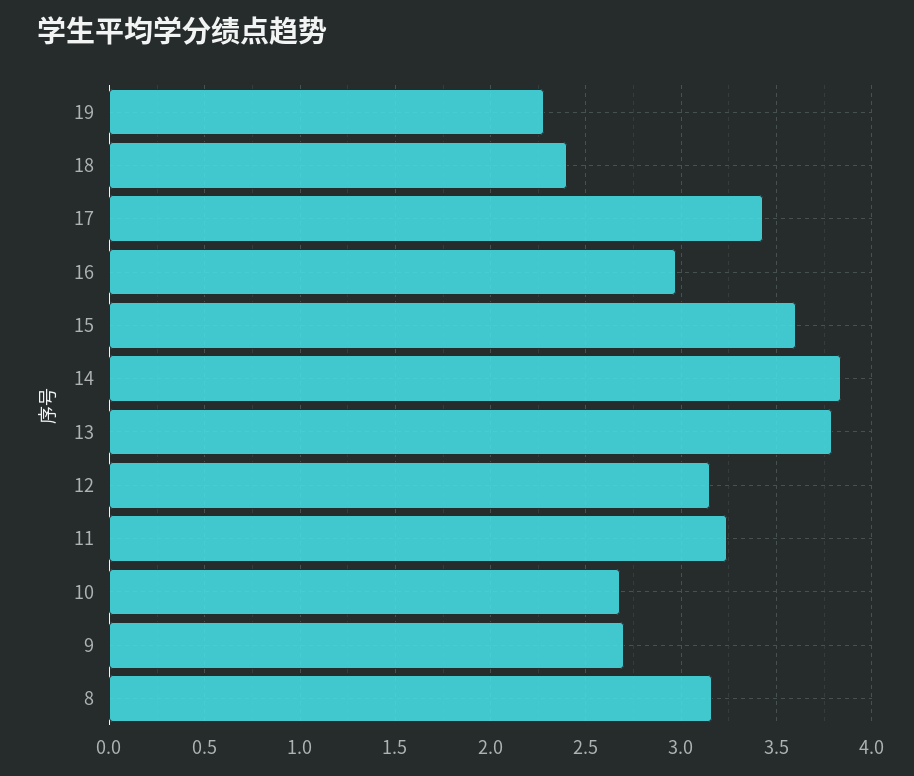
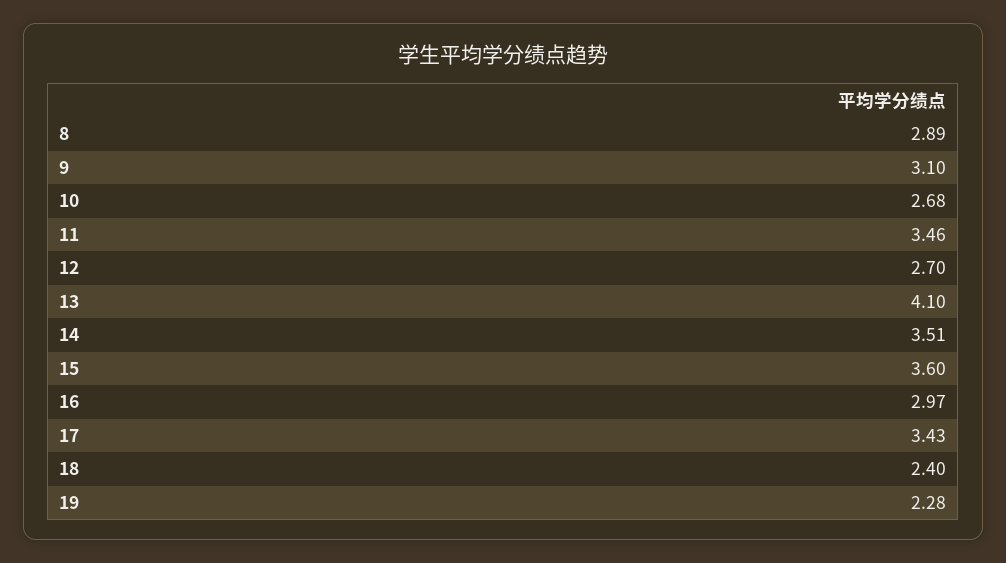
14: 3.85 -> 3.51
13: 3.8 -> 4.1
12: 3.15 -> 2.7
11: 3.25 -> 3.46
9: 2.7 -> 3.1
8: 3.15 -> 2.89

